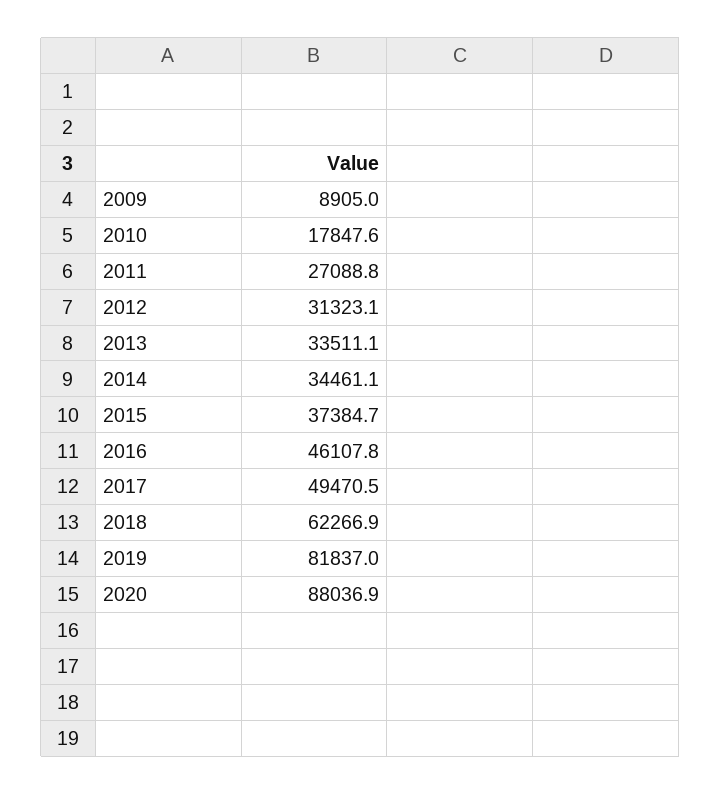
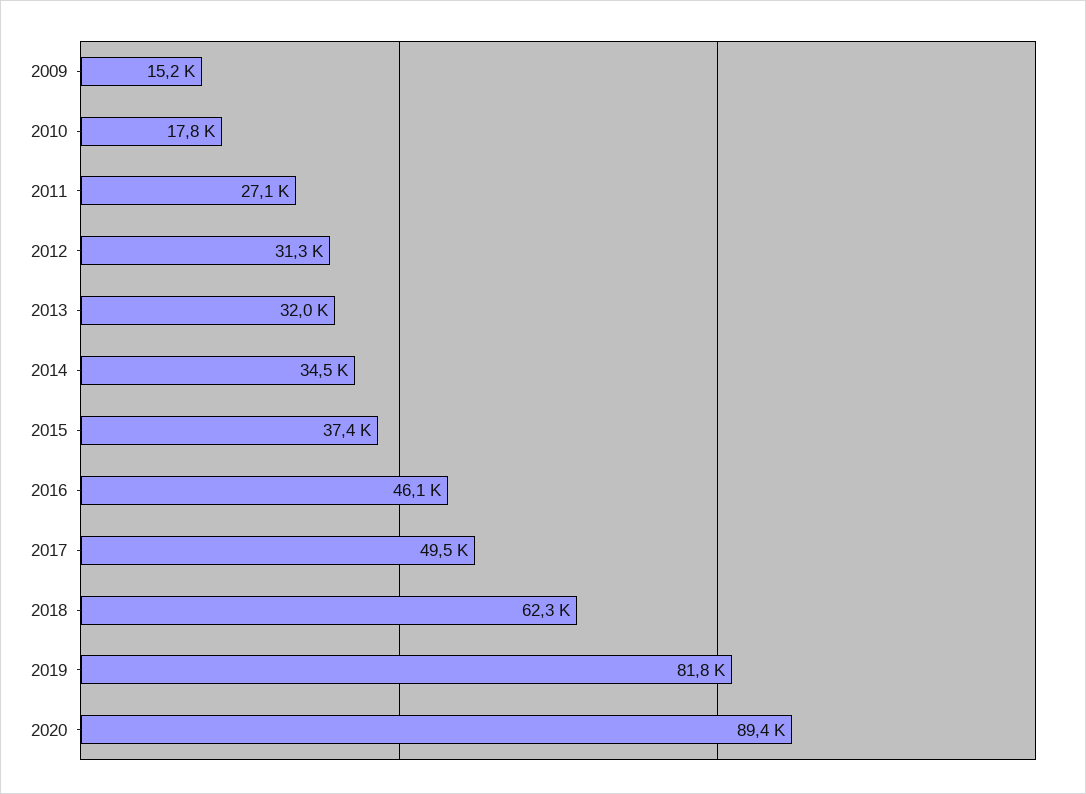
2009: 8905 -> 15200
2013: 33511.1 -> 32000
2020: 88036.9 -> 89400

